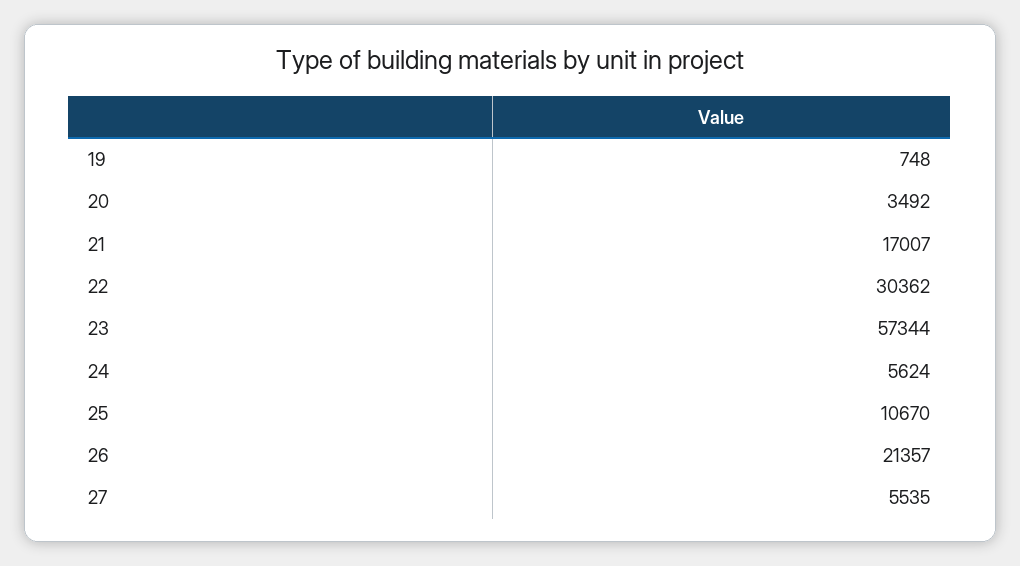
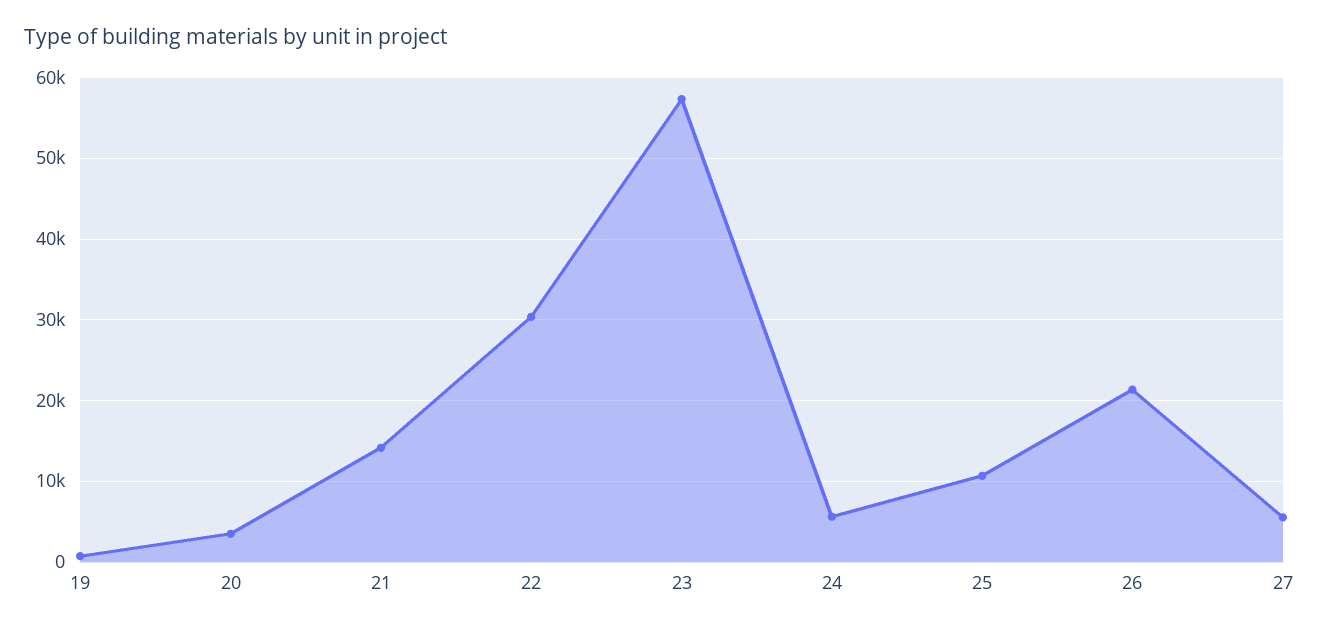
21: 17007 -> 14000

